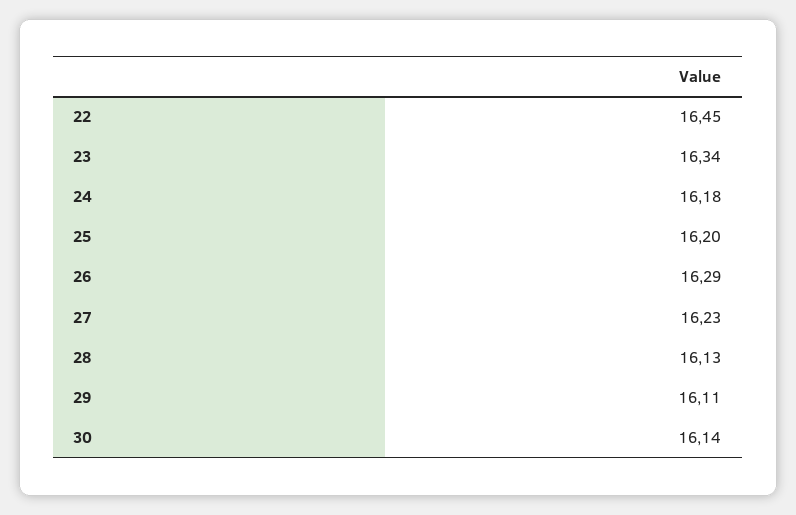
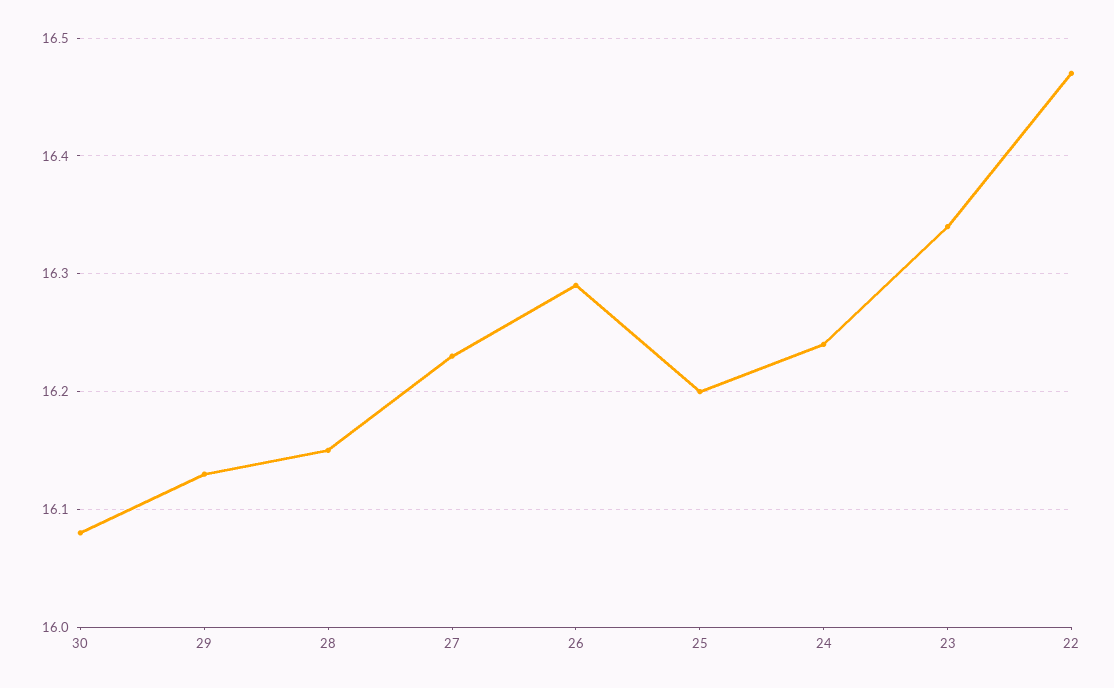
22: 16.45 -> 16.47
24: 16.18 -> 16.24
28: 16.13 -> 16.15
29: 16.11 -> 16.13
30: 16.14 -> 16.08

